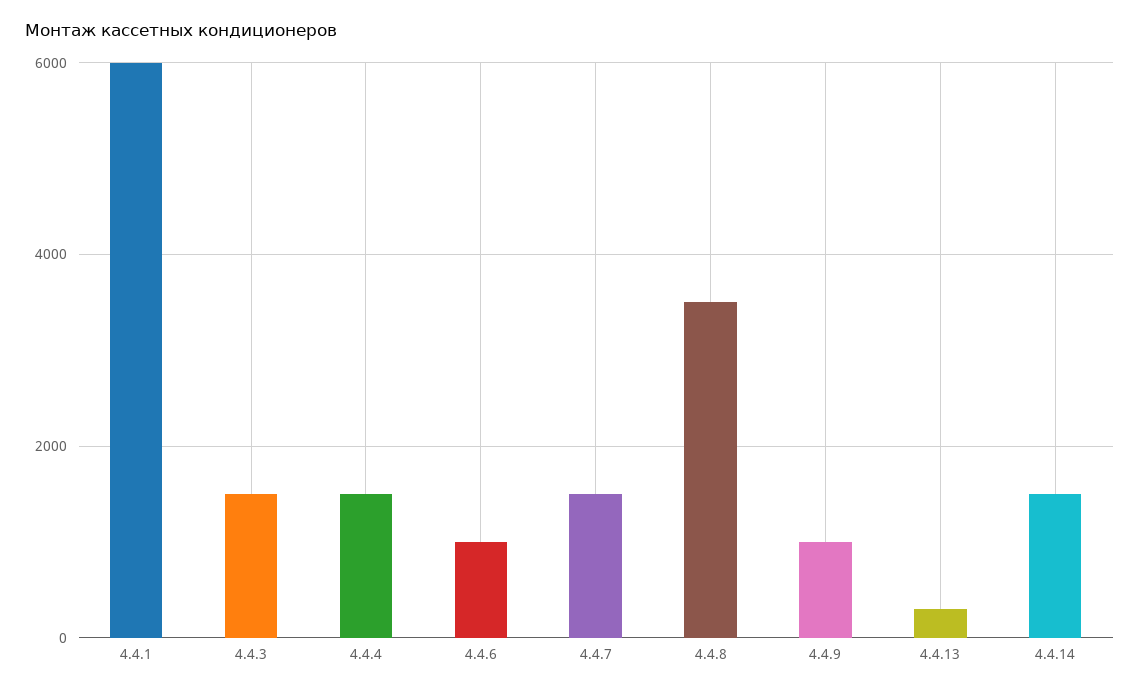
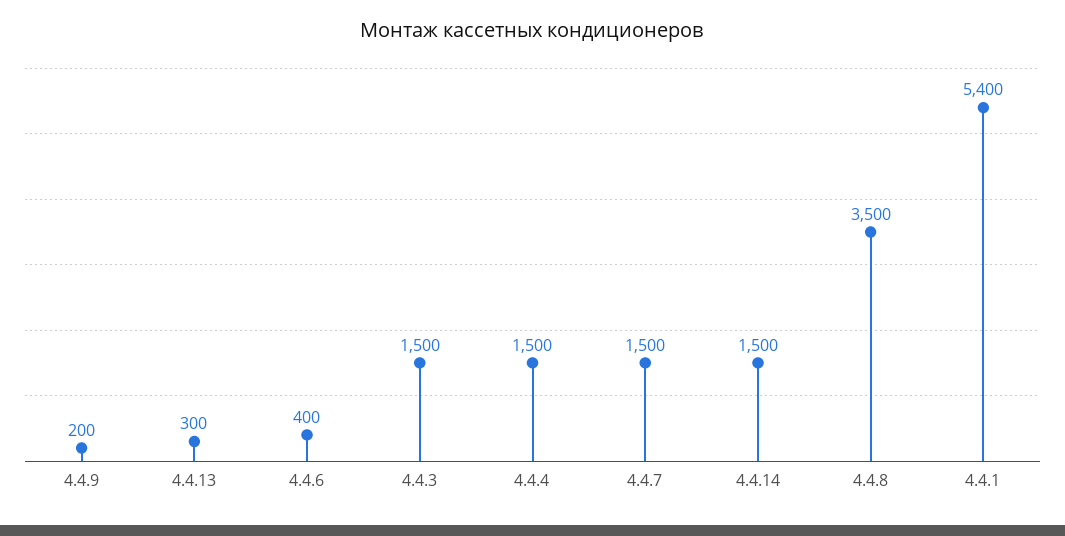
4.4.1: 6000 -> 5400
4.4.6: 1000 -> 400
4.4.9: 1000 -> 200

